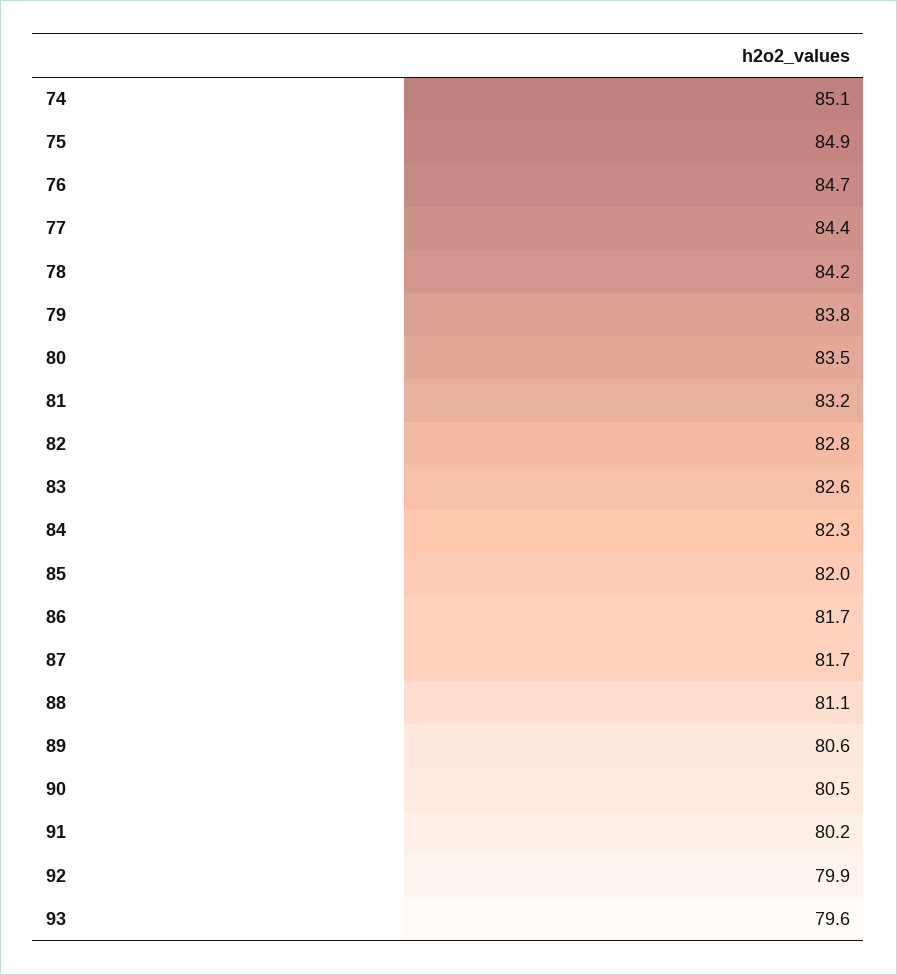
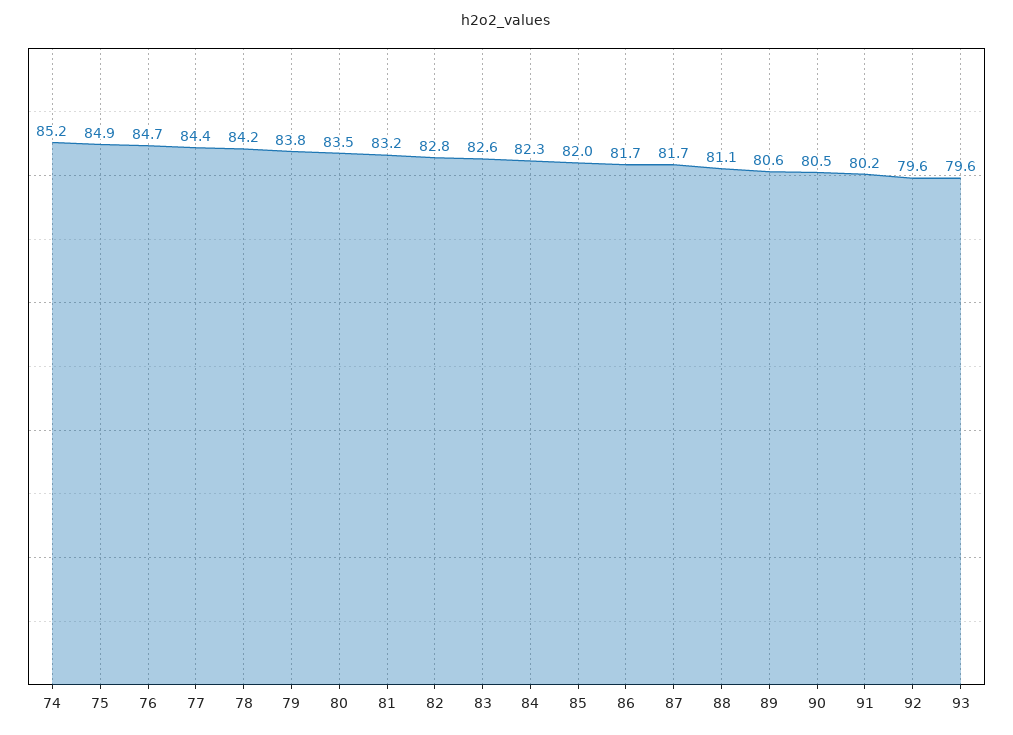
74: 85.1 -> 85.2
92: 79.9 -> 79.6

